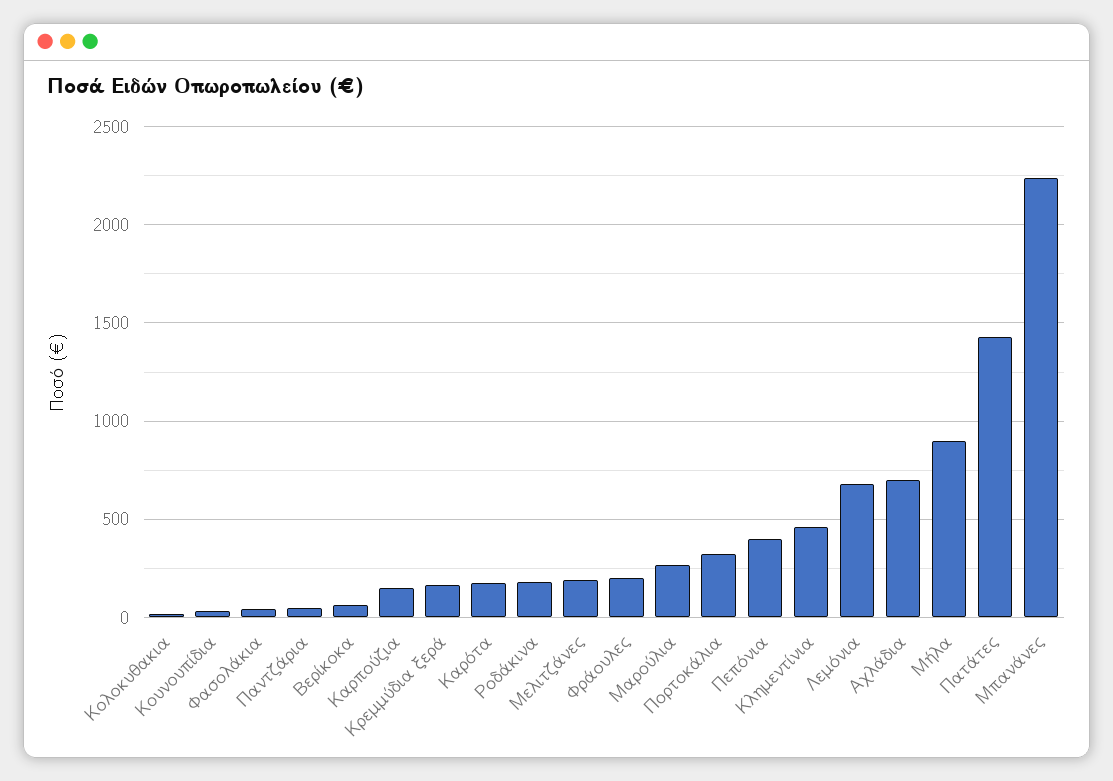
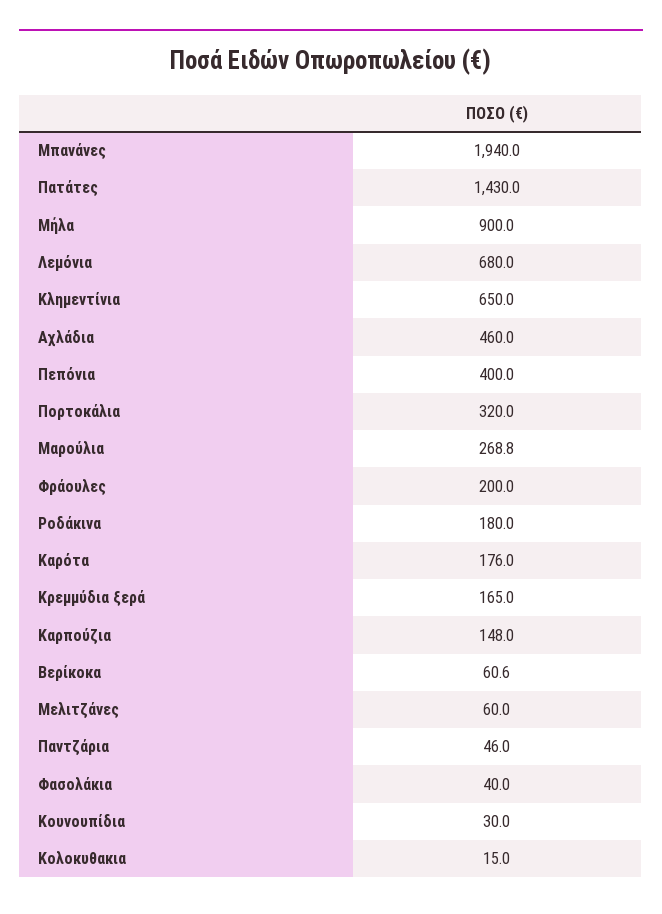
Μελιτζάνες: 200 -> 60
Κλημεντίνια: 450 -> 650
Αχλάδια: 700 -> 460
Μπανάνες: 2250 -> 1940

